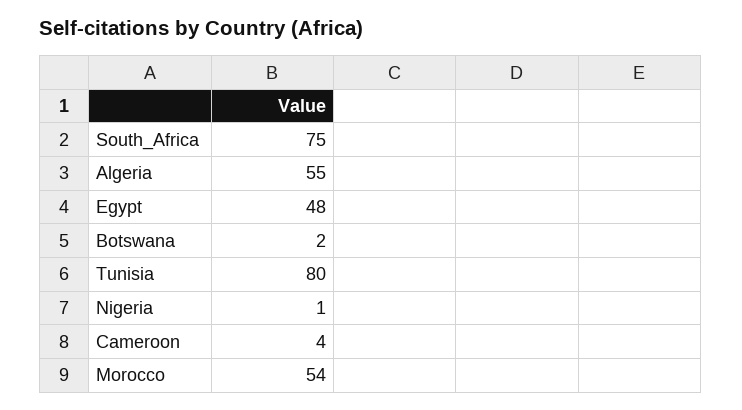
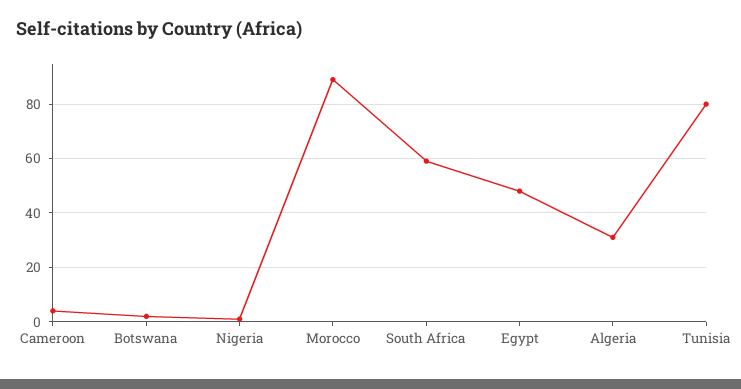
South_Africa: 75 -> 60
Algeria: 55 -> 30
Morocco: 54 -> 90

